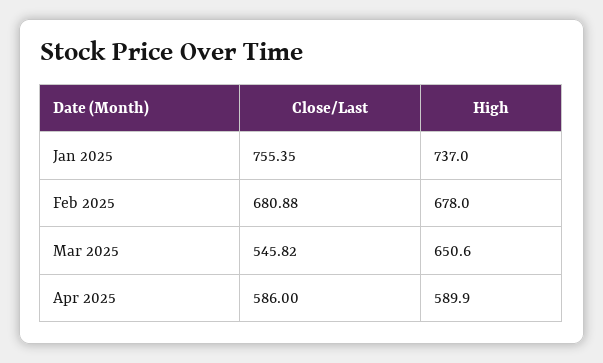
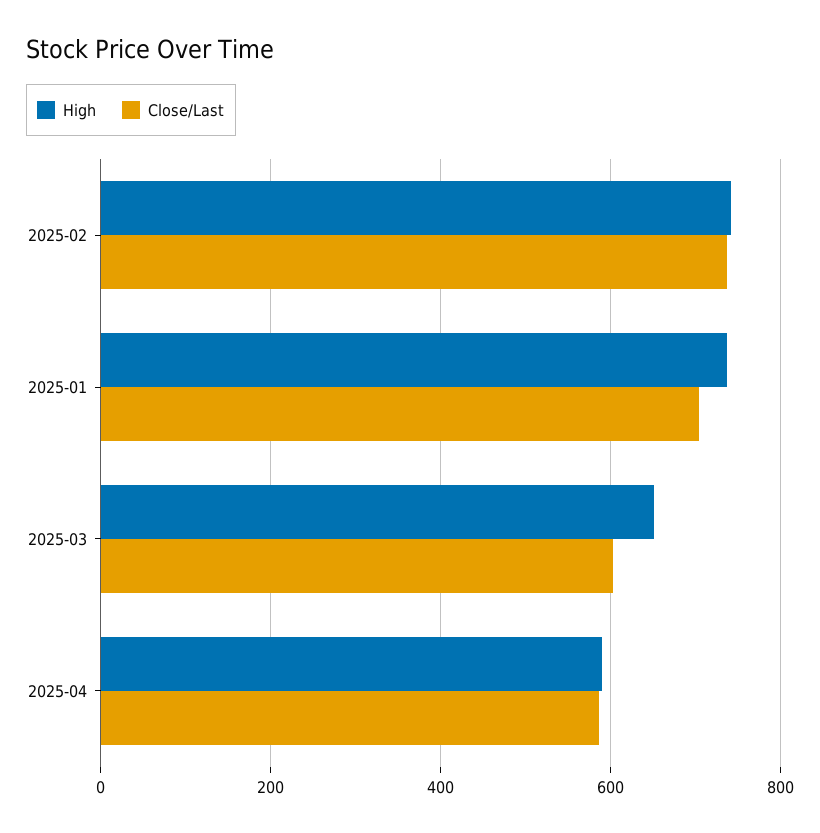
Close/Last, Jan 2025: 755.35 -> 700
Close/Last, Feb 2025: 680.88 -> 740
High, Feb 2025: 678 -> 740
Close/Last, Mar 2025: 545.82 -> 600

